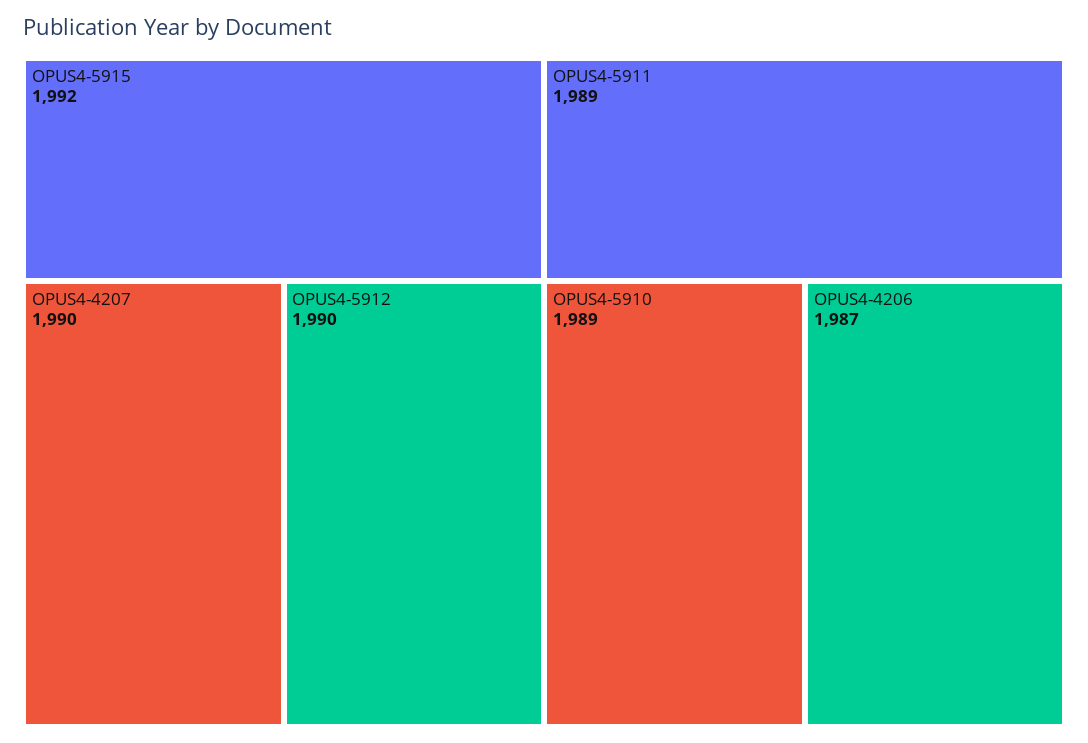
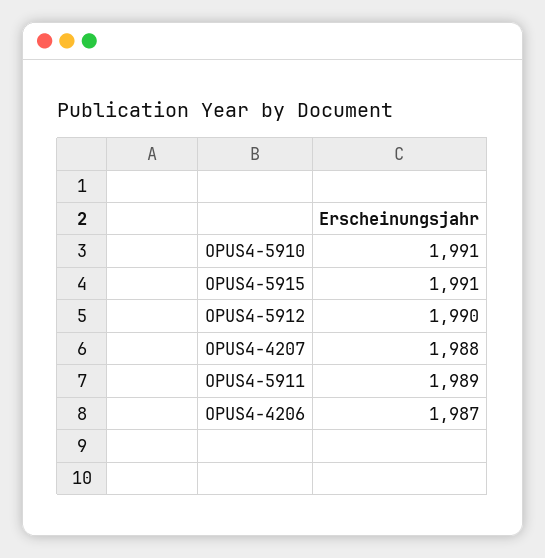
OPUS4-5915: 1992 -> 1991
OPUS4-4207: 1990 -> 1988
OPUS4-5910: 1989 -> 1991

